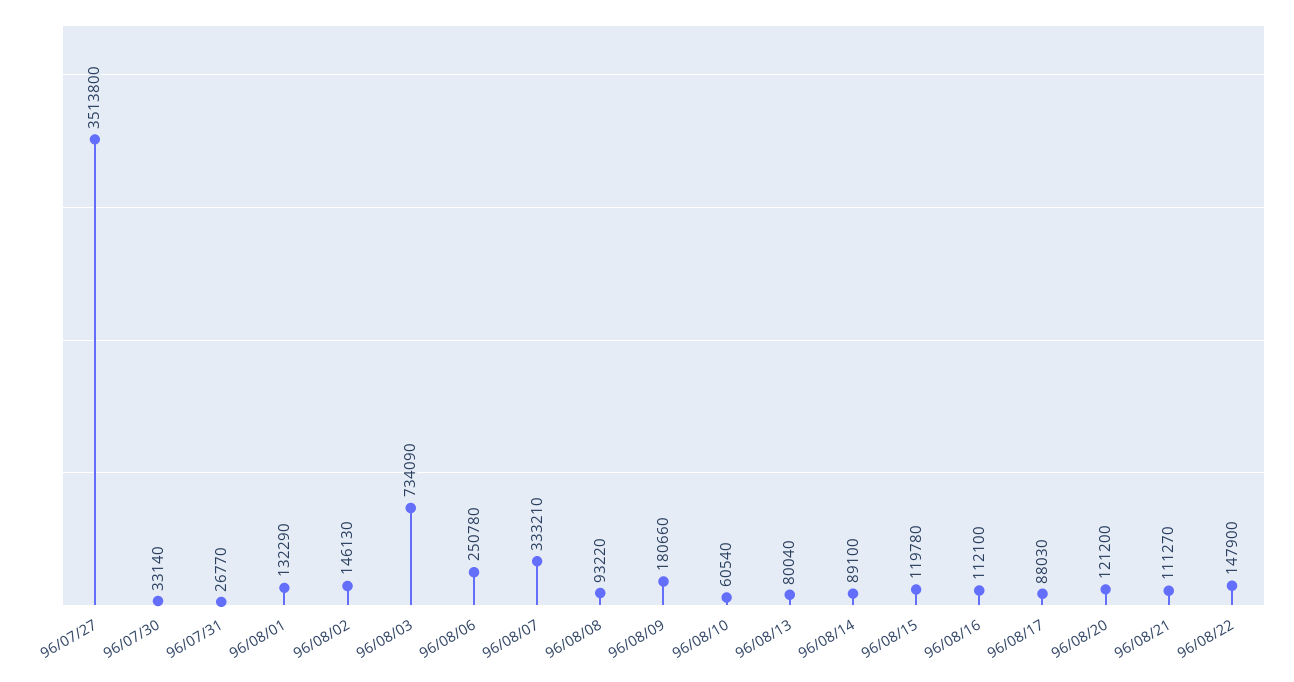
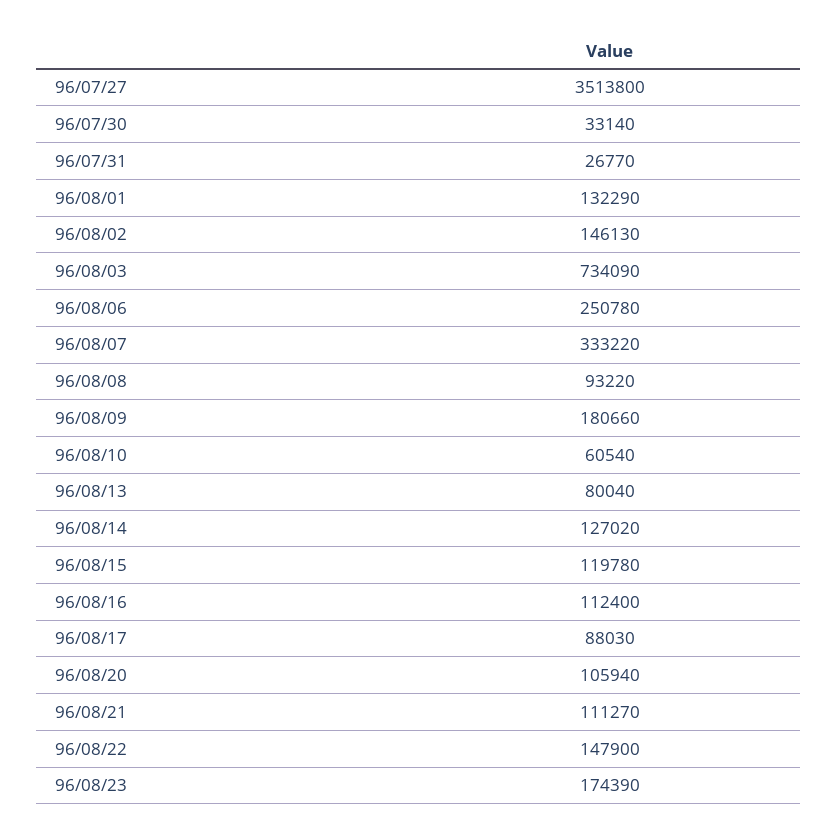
96/08/07: 333210 -> 333220
96/08/14: 89100 -> 127020
96/08/16: 112100 -> 112400
96/08/20: 121200 -> 105940
96/08/23: none -> 174390

